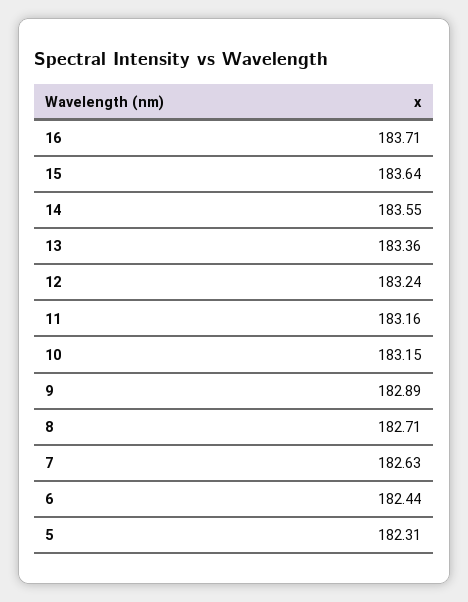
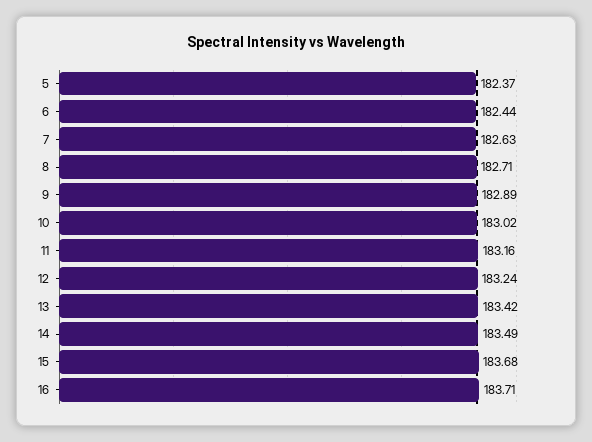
15: 183.64 -> 183.68
14: 183.55 -> 183.49
13: 183.36 -> 183.42
10: 183.15 -> 183.02
5: 182.31 -> 182.37

